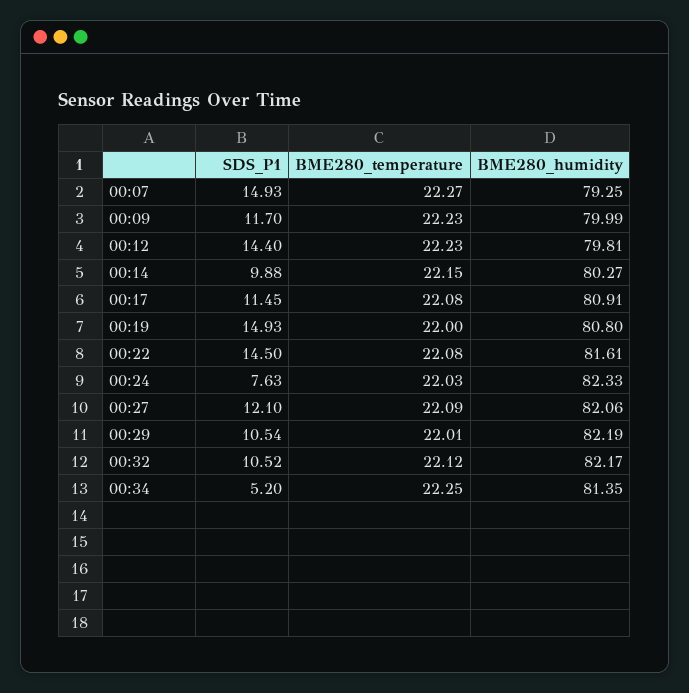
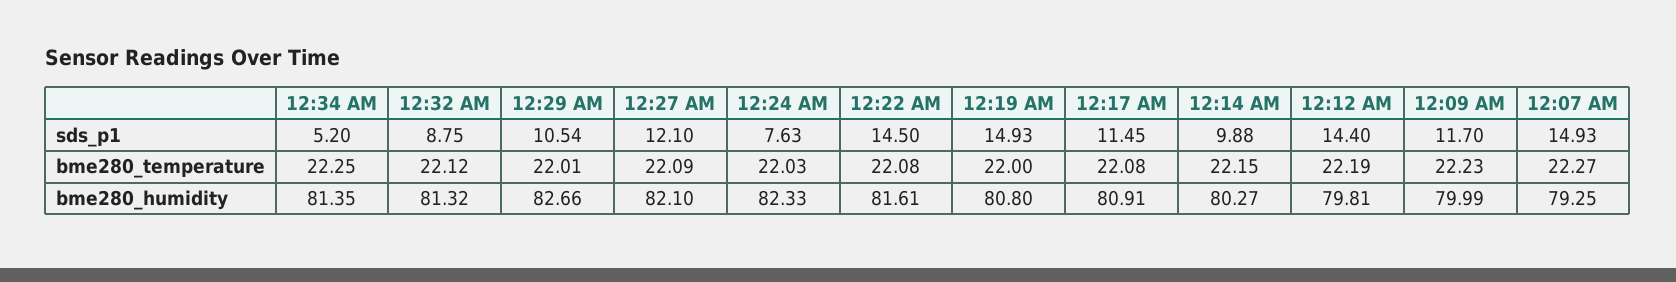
BME280_temperature, 00:12: 22.23 -> 22.19
BME280_humidity, 00:27: 82.06 -> 82.1
BME280_humidity, 00:29: 82.19 -> 82.66
SDS_P1, 00:32: 10.52 -> 8.75
BME280_humidity, 00:32: 82.17 -> 81.32

